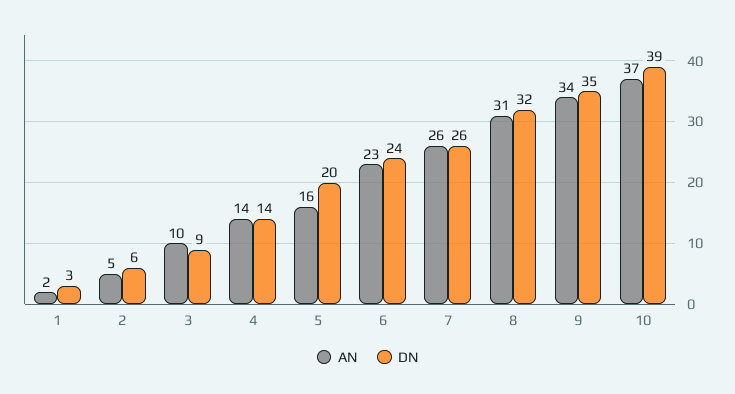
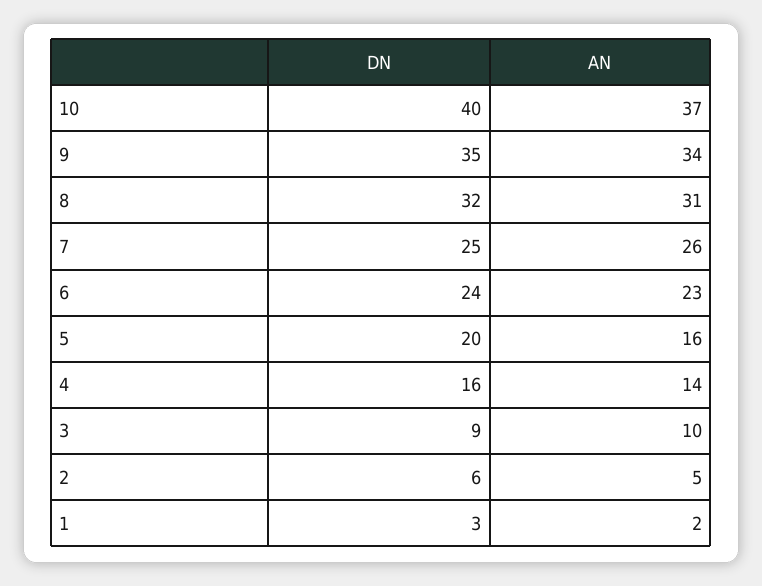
DN, 4: 14 -> 16
DN, 7: 26 -> 25
DN, 10: 39 -> 40

